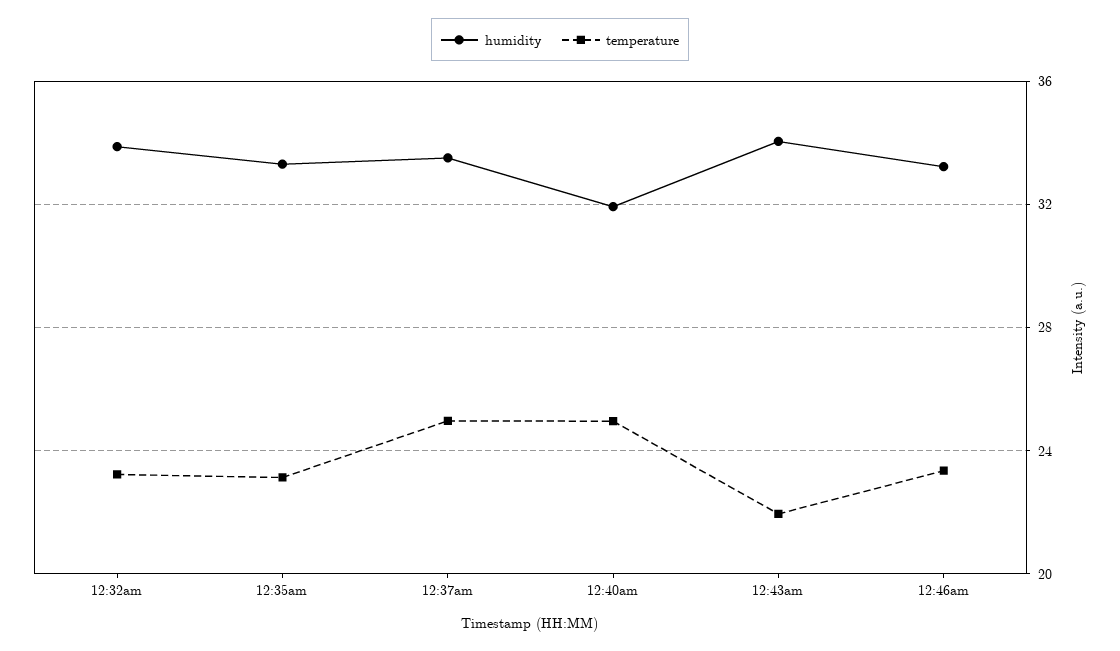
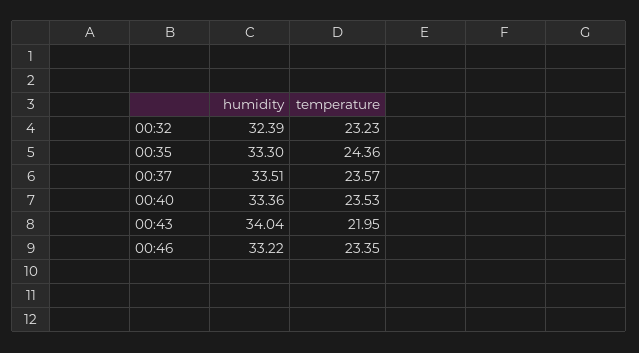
humidity, 12:32am: 34 -> 32.39
temperature, 12:35am: 23 -> 24.36
temperature, 12:37am: 25 -> 23.57
humidity, 12:40am: 32 -> 33.36
temperature, 12:40am: 25 -> 23.53

